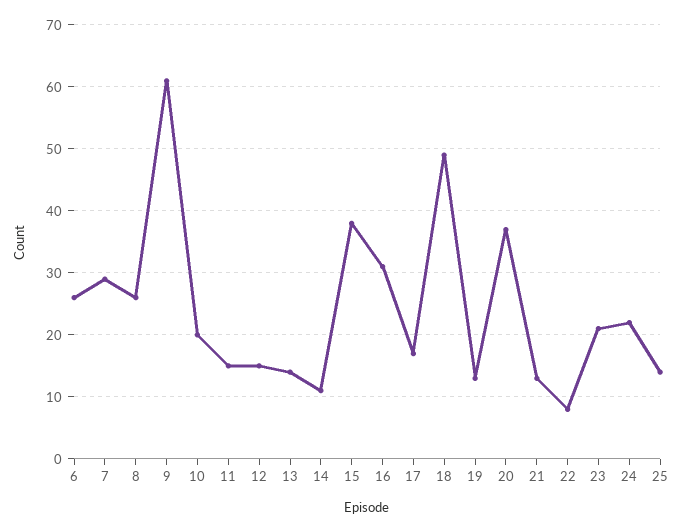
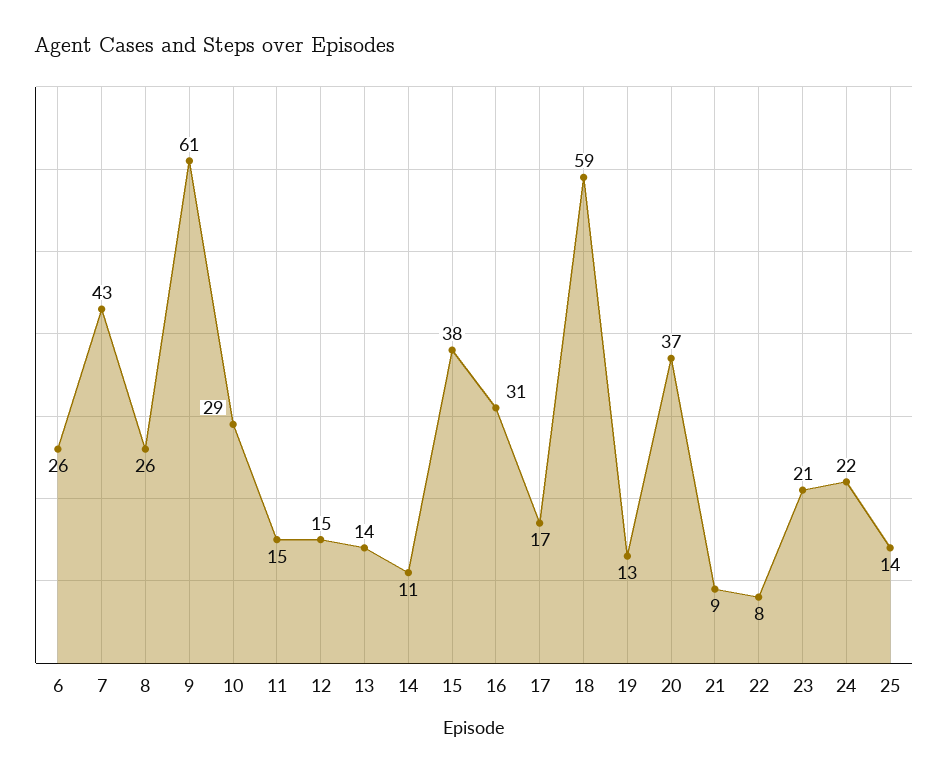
7: 29 -> 43
10: 20 -> 29
18: 49 -> 59
21: 13 -> 9

